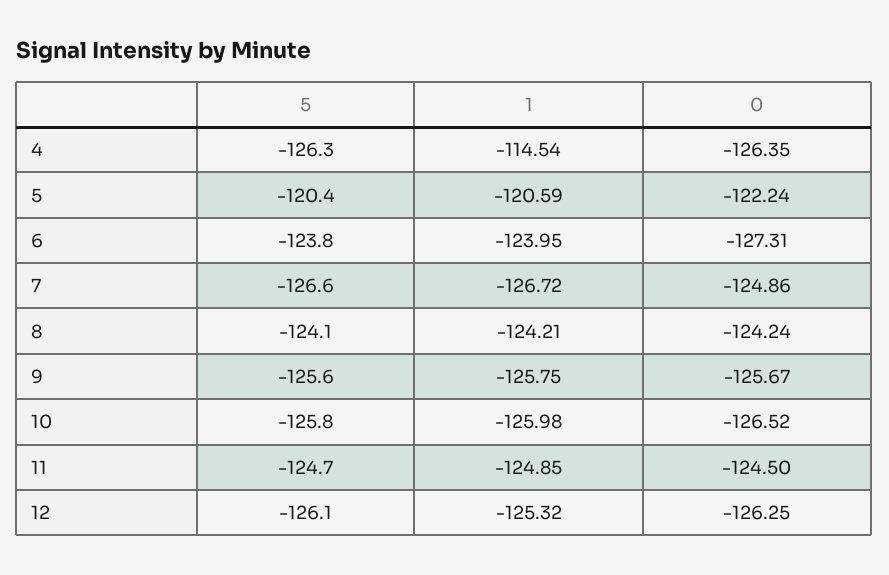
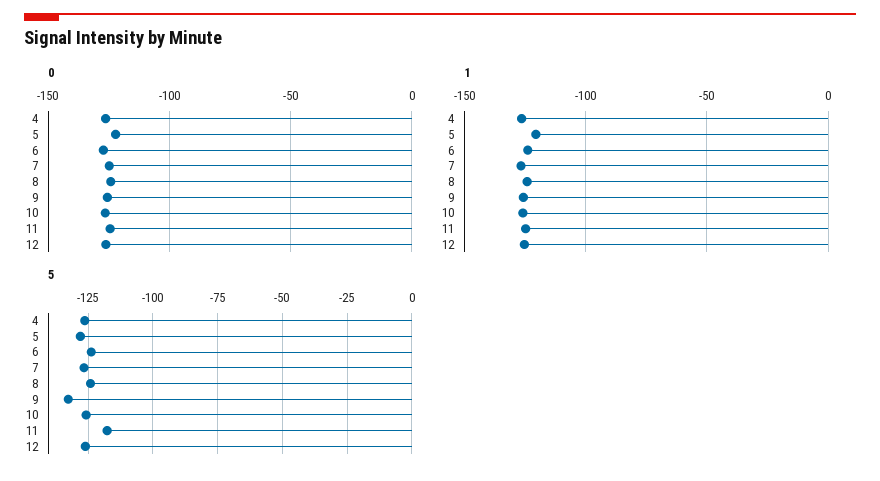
1, 4: -114.54 -> -125
5, 5: -120.4 -> -127.5
5, 9: -125.6 -> -132.5
5, 11: -124.7 -> -117.5

